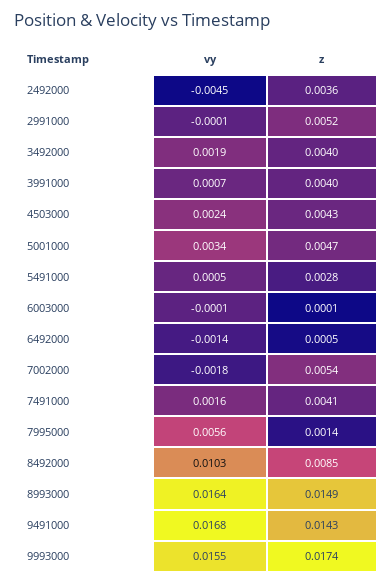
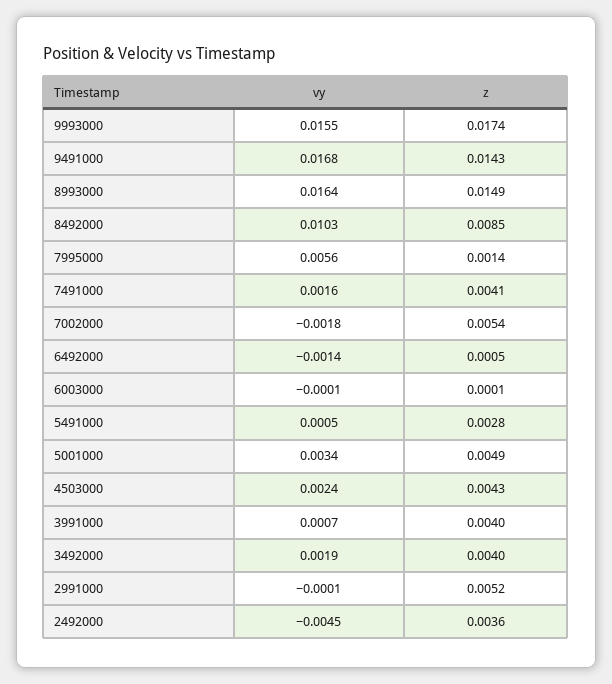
z, 5001000: 0.0047 -> 0.0049

